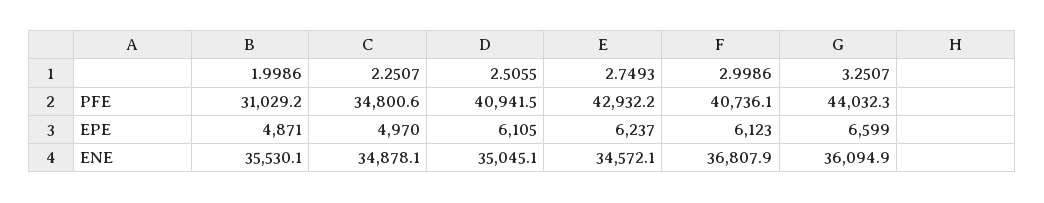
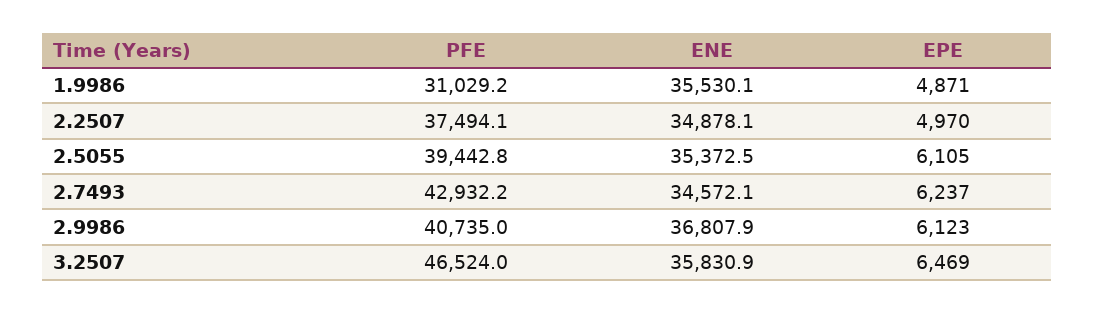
2.2507, PFE: 34800.6 -> 37494.1
2.5055, PFE: 40941.5 -> 39442.8
2.9986, PFE: 40736.1 -> 40735
3.2507, PFE: 44032.3 -> 46524
3.2507, EPE: 6599 -> 6469
2.5055, ENE: 35045.1 -> 35372.5
3.2507, ENE: 36094.9 -> 35830.9

